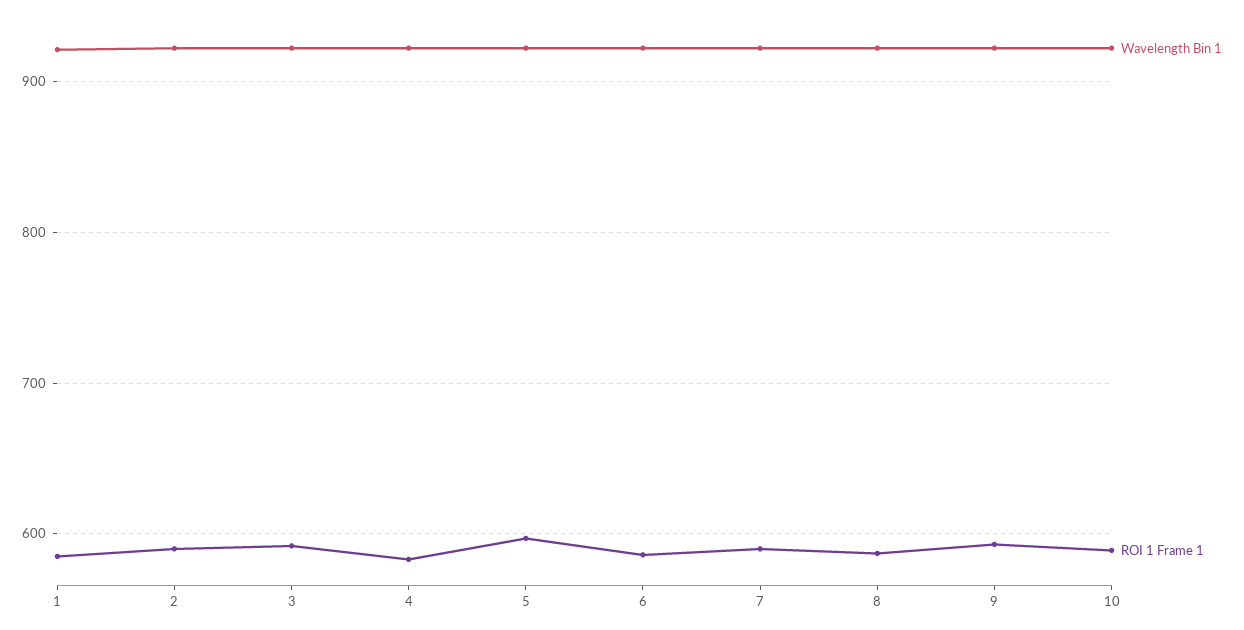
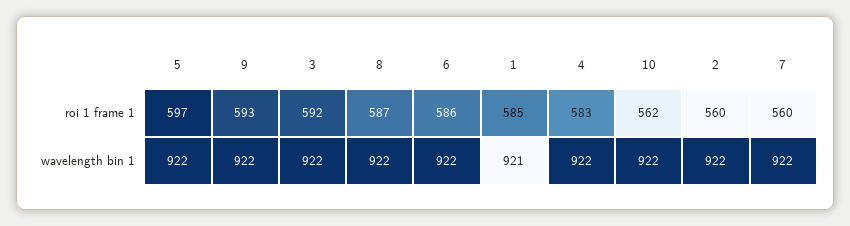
ROI 1 Frame 1, 2: 590 -> 560
ROI 1 Frame 1, 7: 590 -> 560
ROI 1 Frame 1, 10: 590 -> 562

